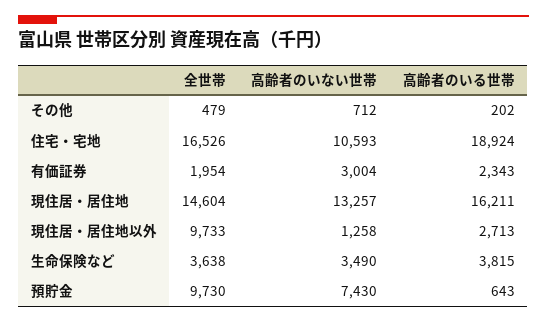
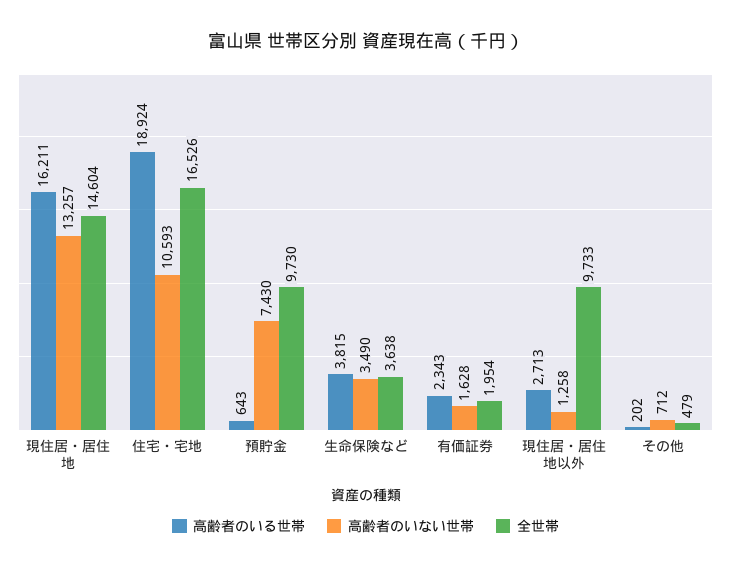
高齢者のいない世帯, 有価証券: 3004 -> 1628

